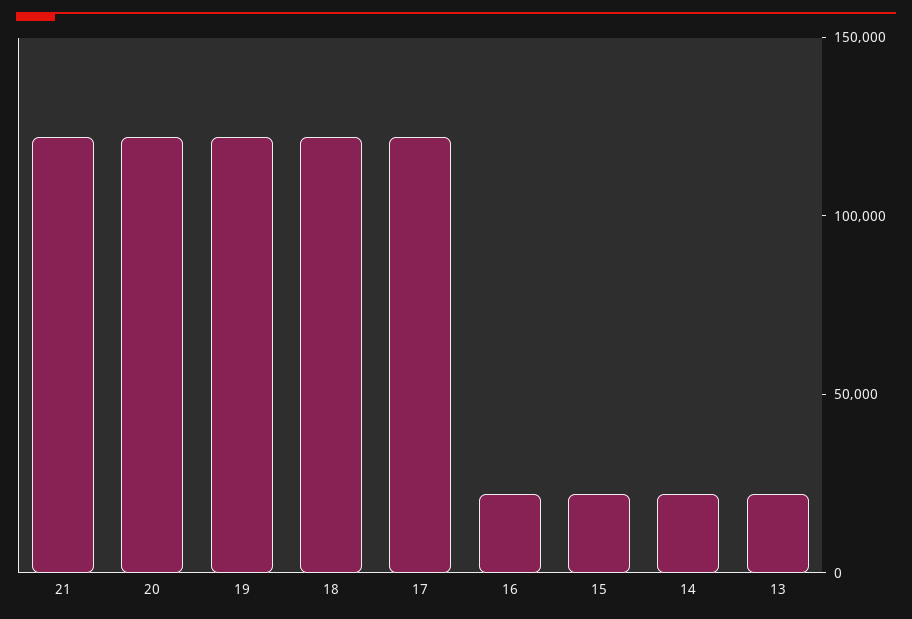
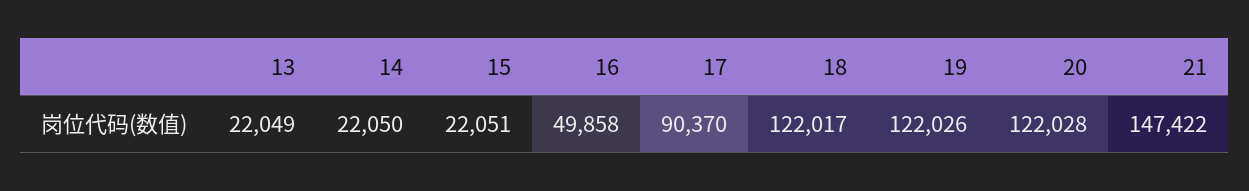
21: 120000 -> 147422
17: 120000 -> 90370
16: 20000 -> 49858

